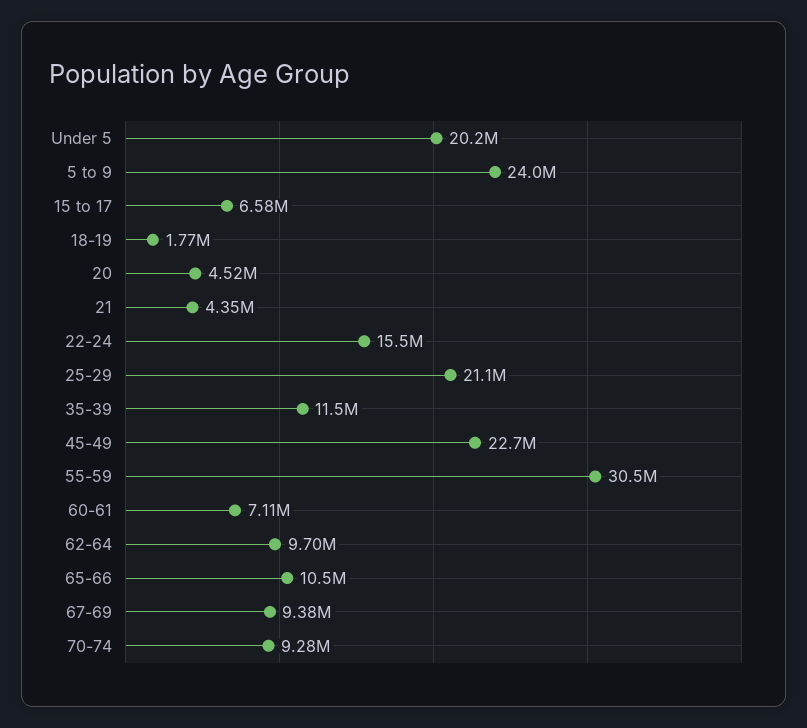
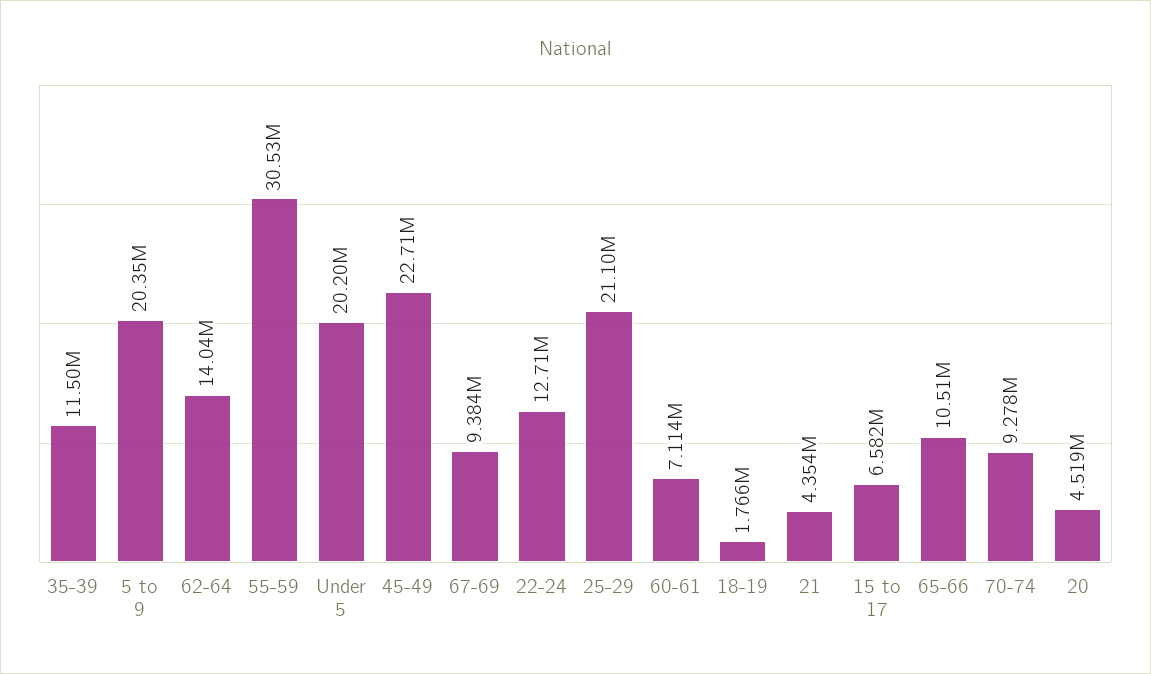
5 to 9: 24000000 -> 20350000
22-24: 15500000 -> 12710000
62-64: 9700000 -> 14040000

